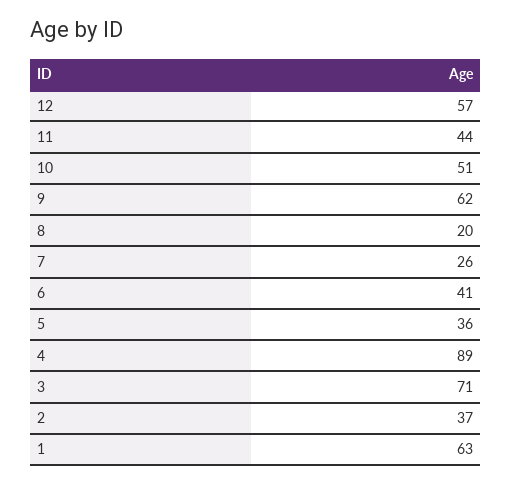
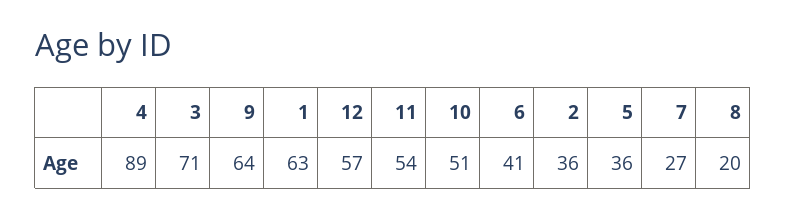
11: 44 -> 54
9: 62 -> 64
7: 26 -> 27
2: 37 -> 36

